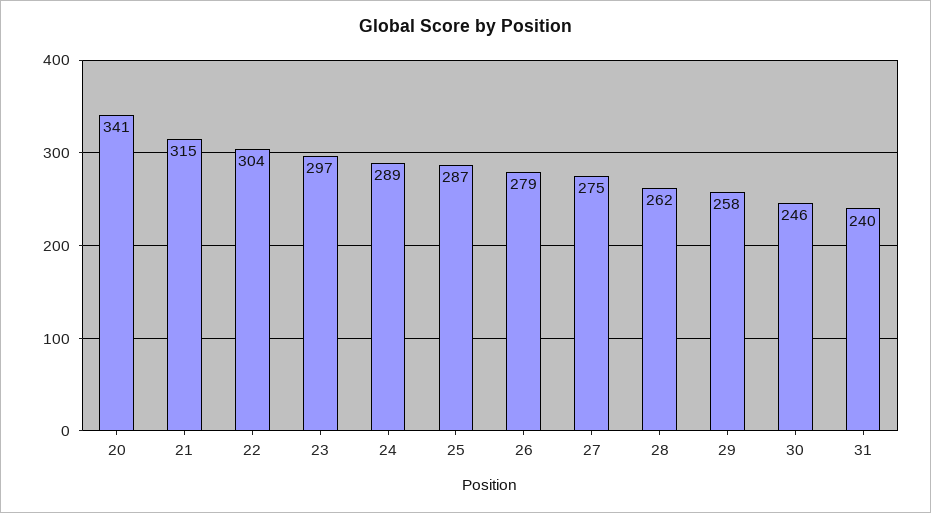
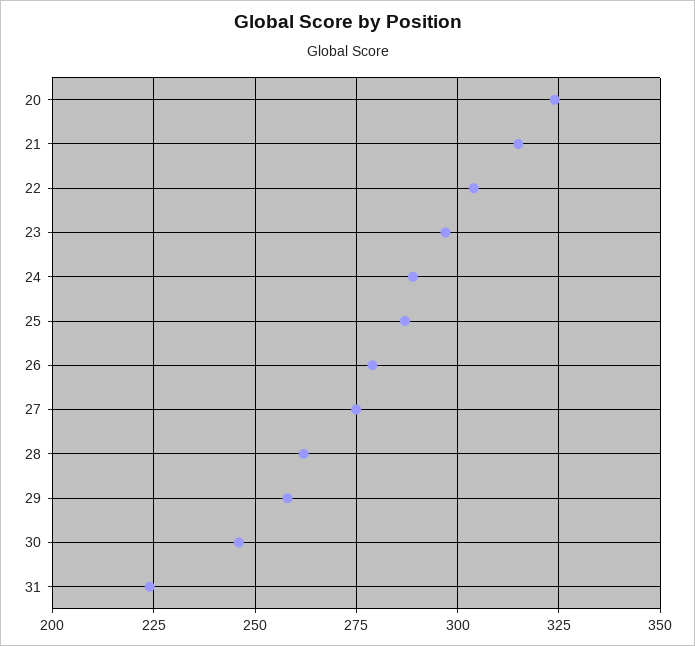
20: 341 -> 325
31: 240 -> 225

